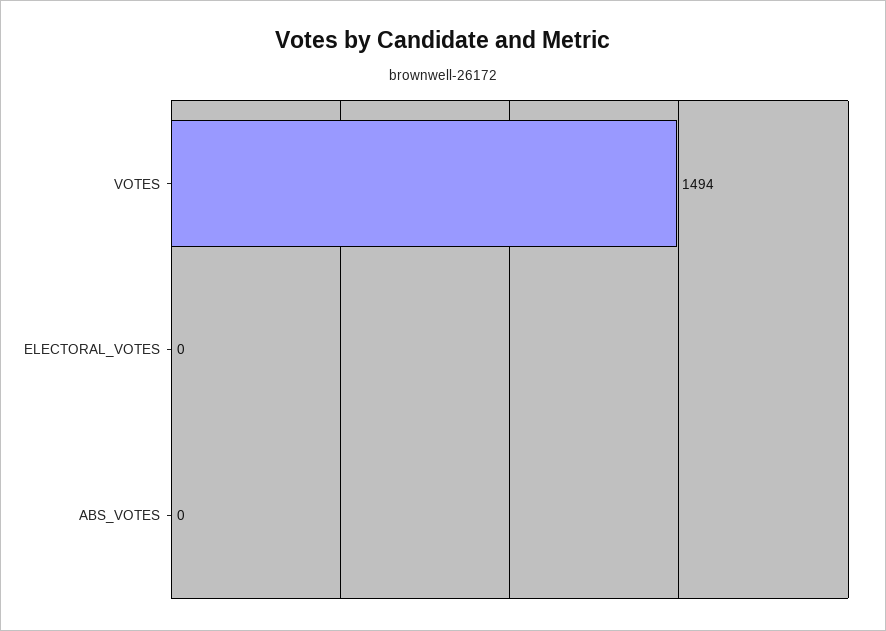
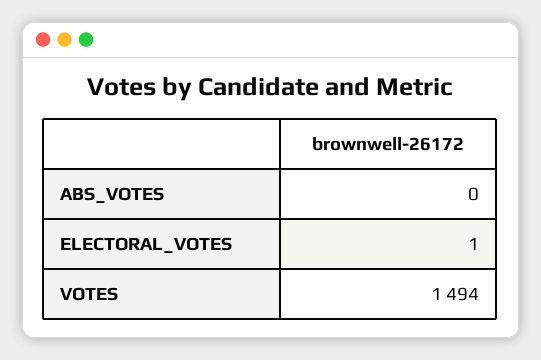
ELECTORAL_VOTES: 0 -> 1

